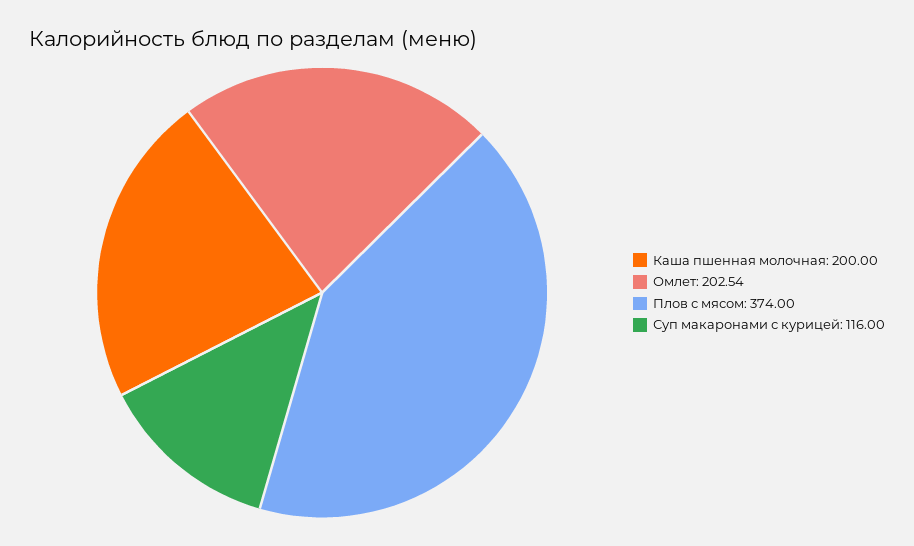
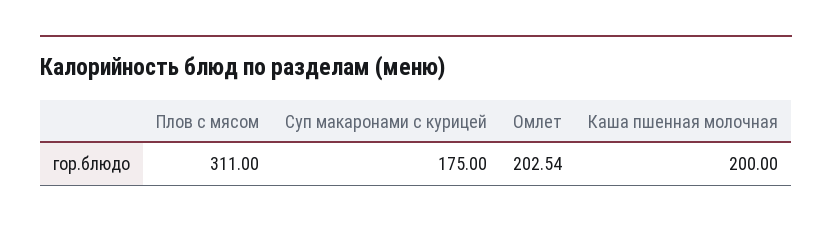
Плов с мясом: 374 -> 311
Суп макаронами с курицей: 116 -> 175

